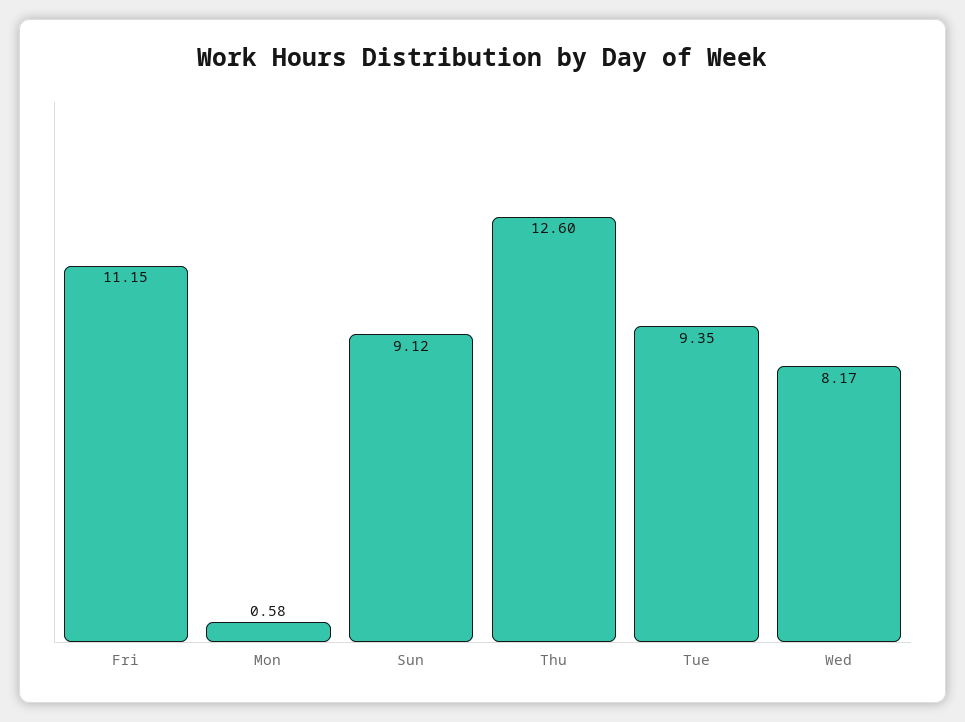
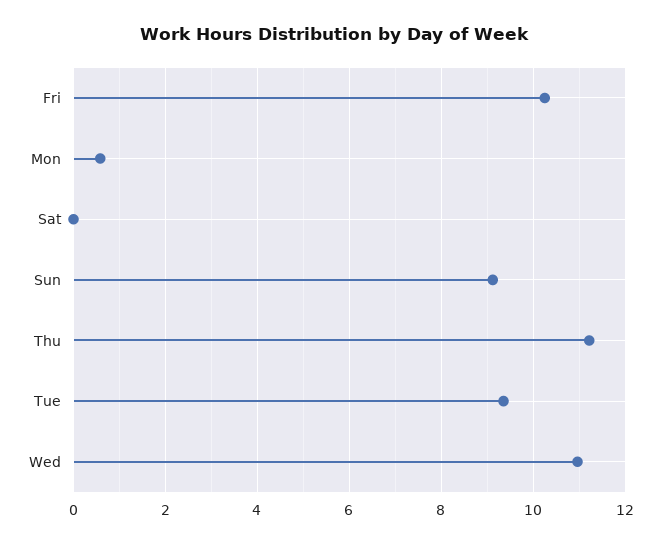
Fri: 11.15 -> 10.2
Thu: 12.6 -> 11.2
Wed: 8.17 -> 11
Sat: none -> 0

